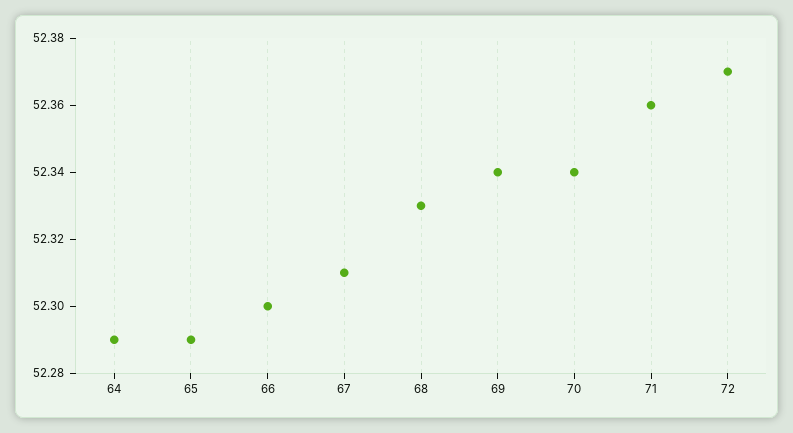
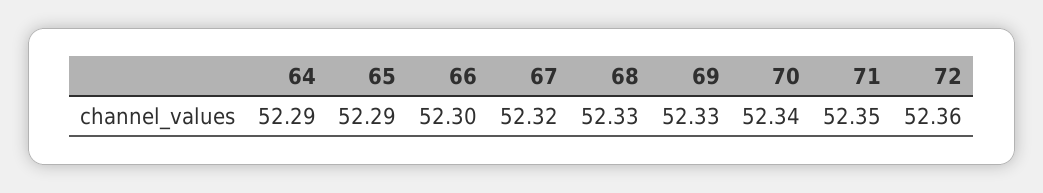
67: 52.31 -> 52.32
69: 52.34 -> 52.33
71: 52.36 -> 52.35
72: 52.37 -> 52.36

